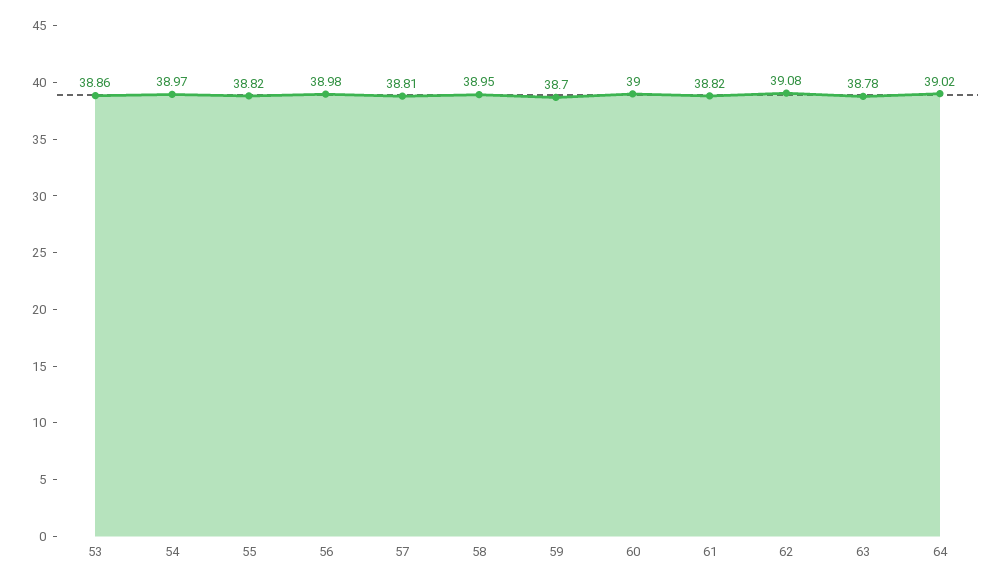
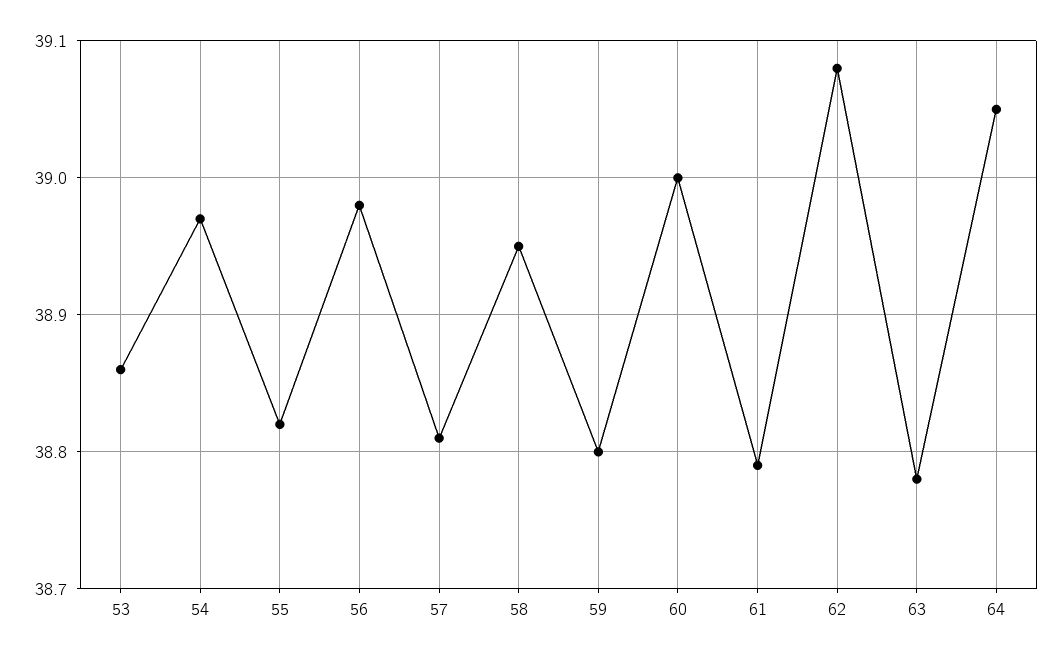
59: 38.7 -> 38.8
61: 38.82 -> 38.79
64: 39.02 -> 39.05

